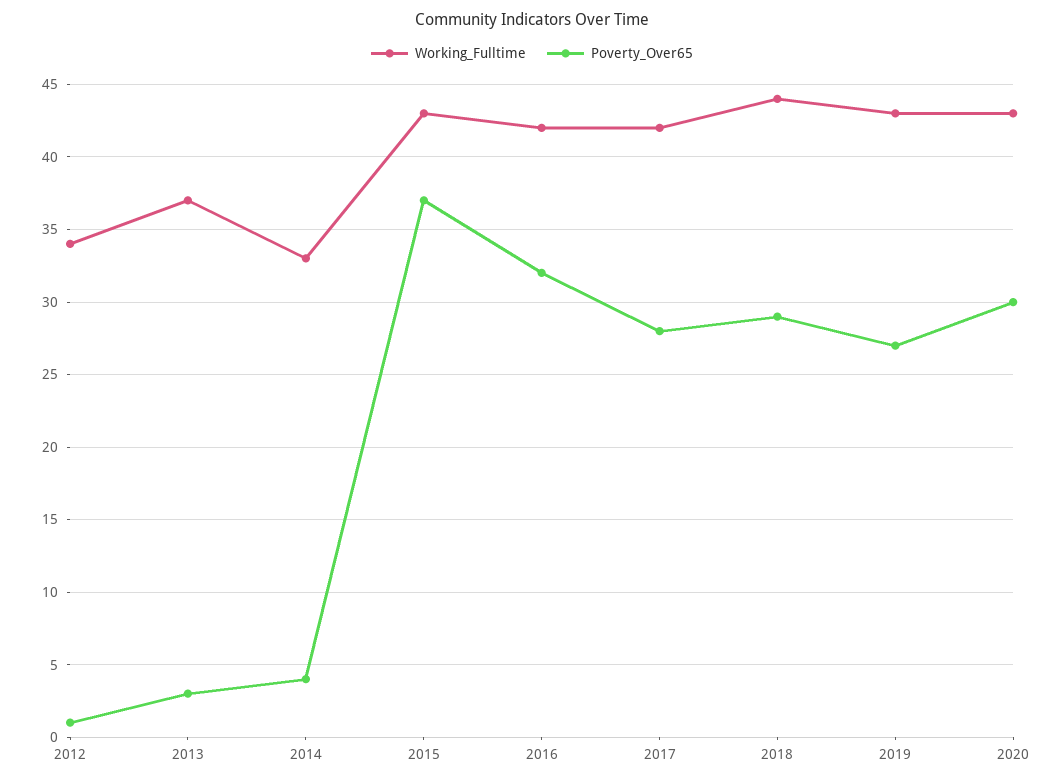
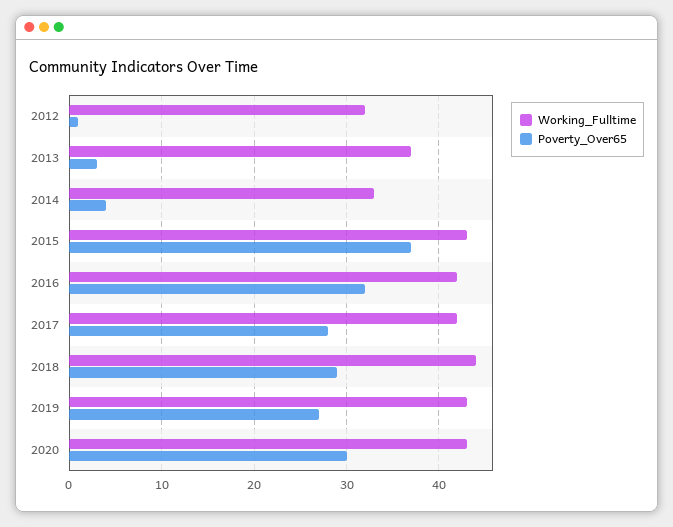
Working_Fulltime, 2012: 34 -> 32

